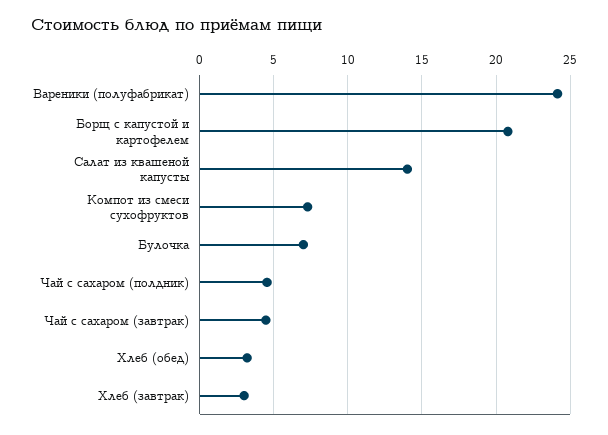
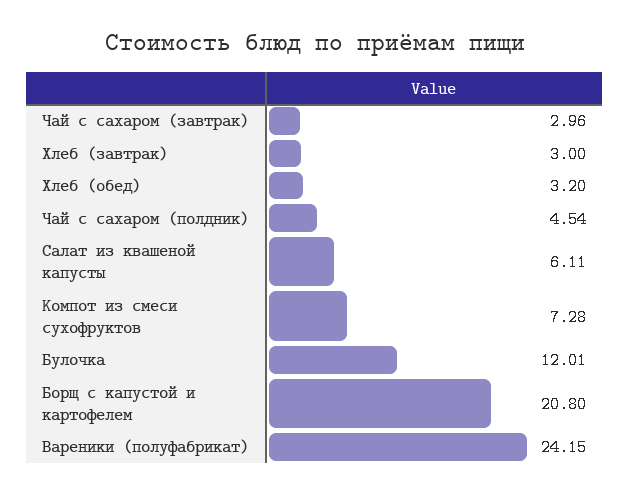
Салат из квашеной капусты: 14 -> 6.11
Булочка: 7 -> 12.01
Чай с сахаром (завтрак): 4.5 -> 2.96

